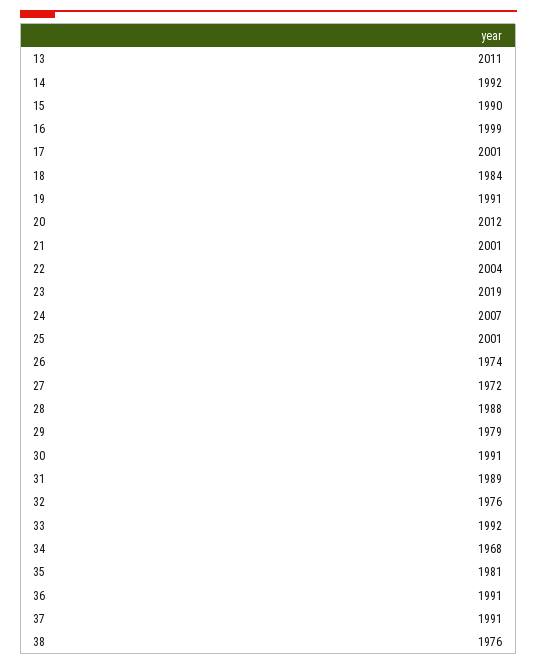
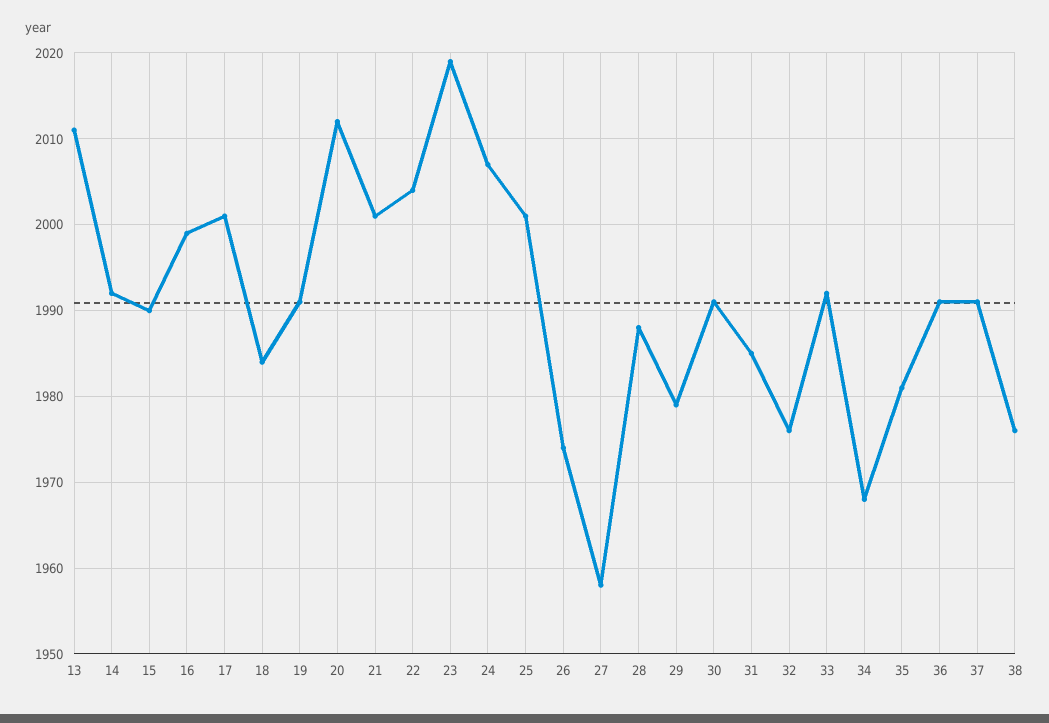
27: 1972 -> 1958
31: 1989 -> 1985

